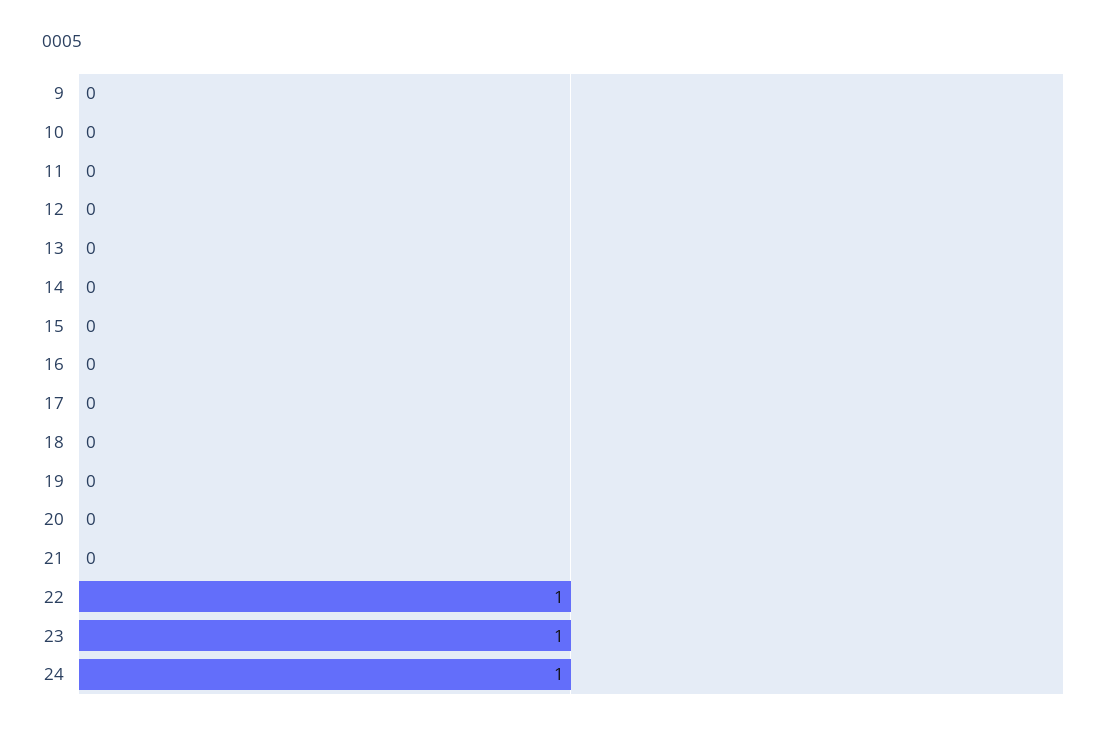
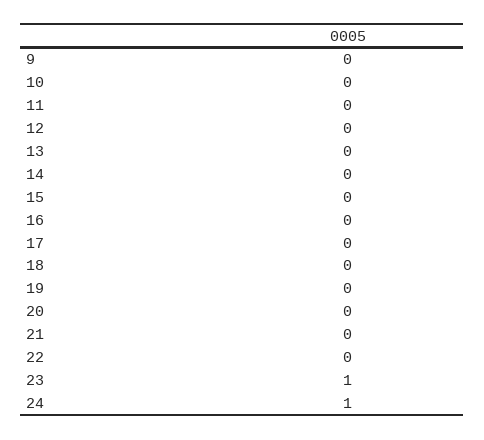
22: 1 -> 0

